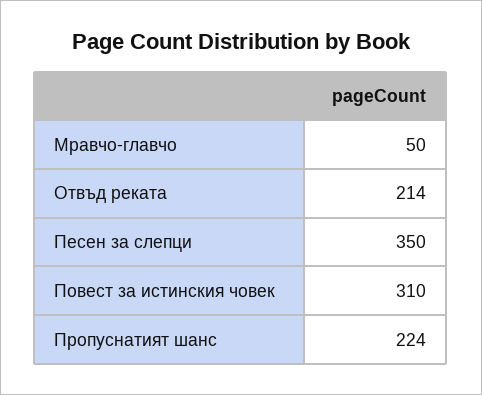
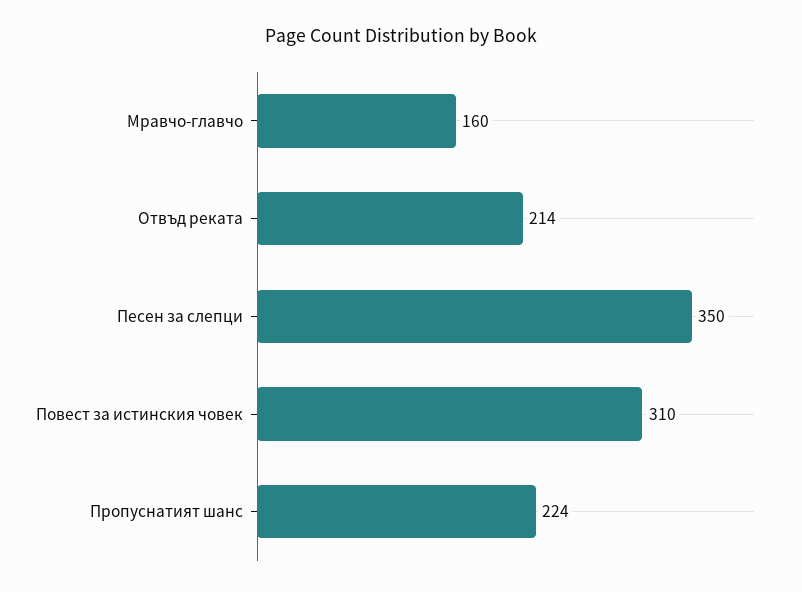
Мравчо-главчо: 50 -> 160

